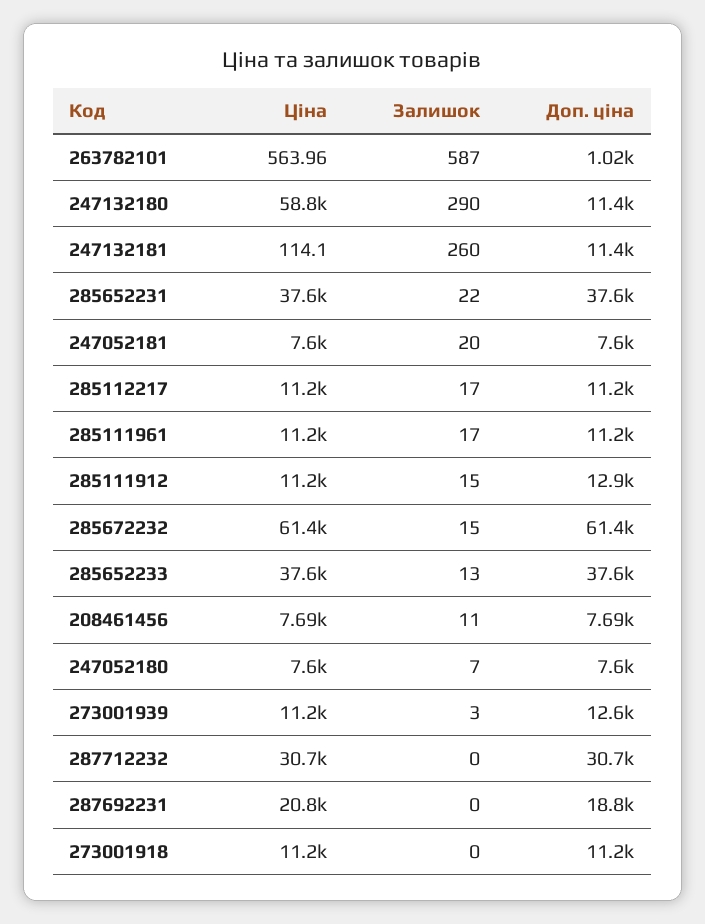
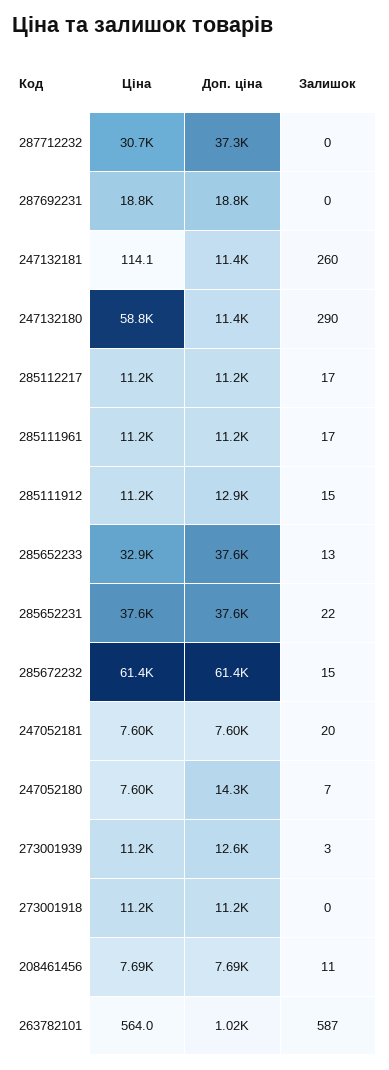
Ціна, 285652233: 37600 -> 32900
Доп. ціна, 247052180: 7600 -> 14300
Доп. ціна, 287712232: 30700 -> 37300
Ціна, 287692231: 20800 -> 18800

